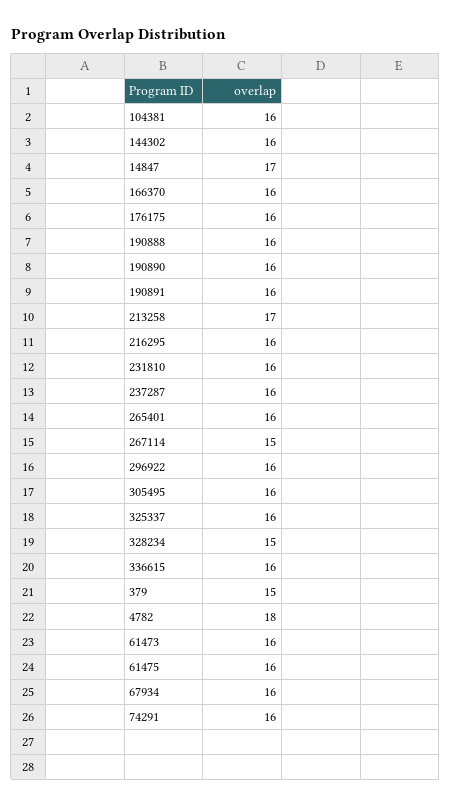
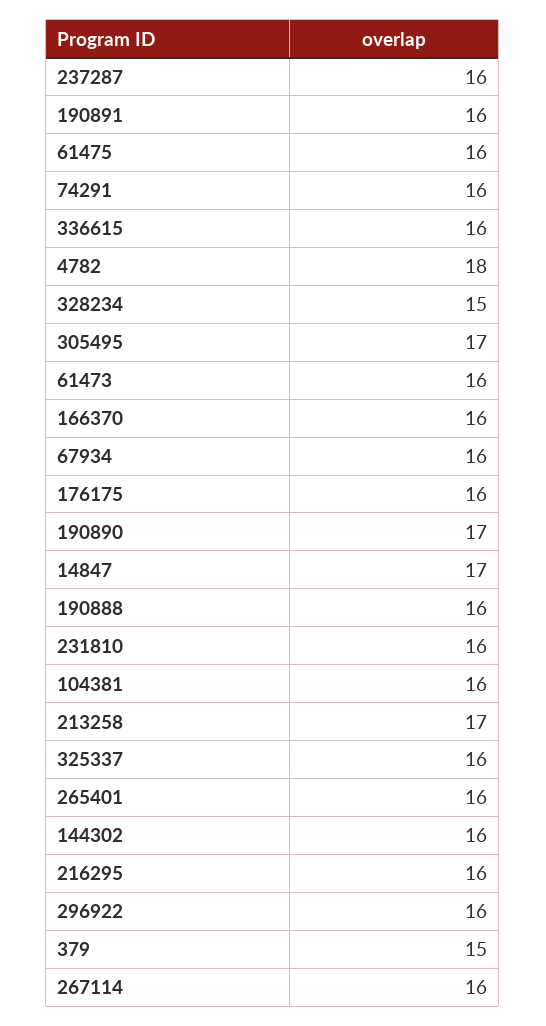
190890: 16 -> 17
267114: 15 -> 16
305495: 16 -> 17

